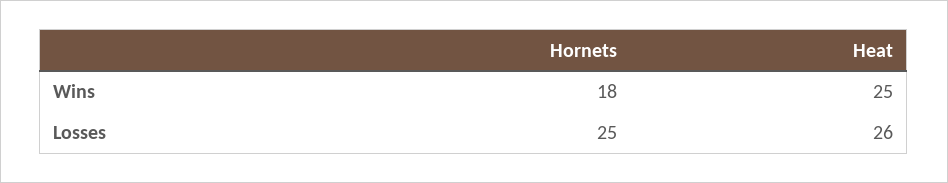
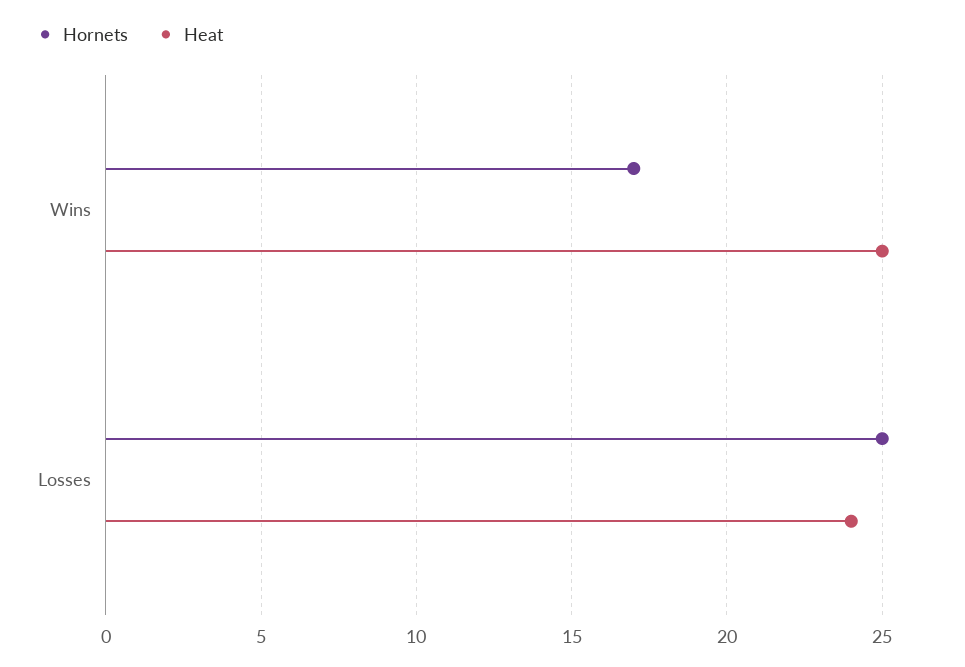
Hornets, Wins: 18 -> 17
Heat, Losses: 26 -> 24

